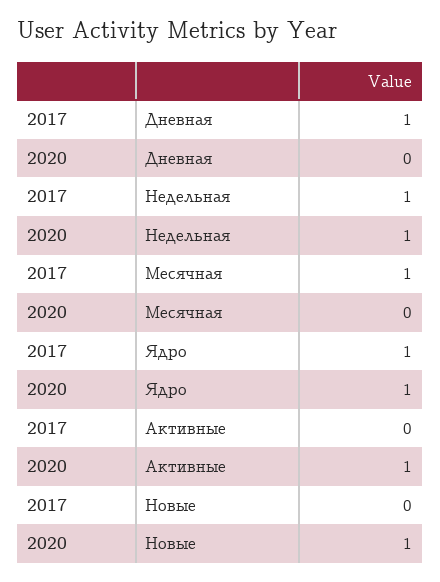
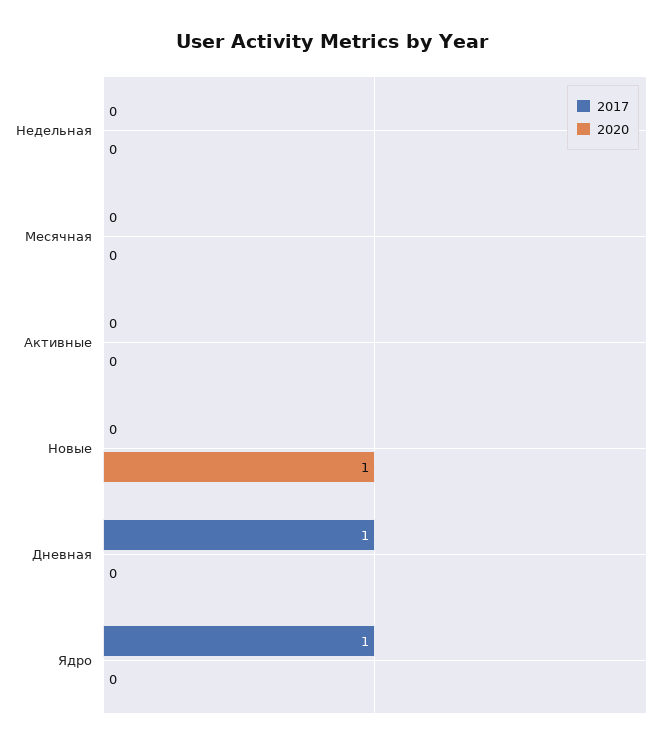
2017, Недельная: 1 -> 0
2020, Недельная: 1 -> 0
2017, Месячная: 1 -> 0
2020, Ядро: 1 -> 0
2020, Активные: 1 -> 0

